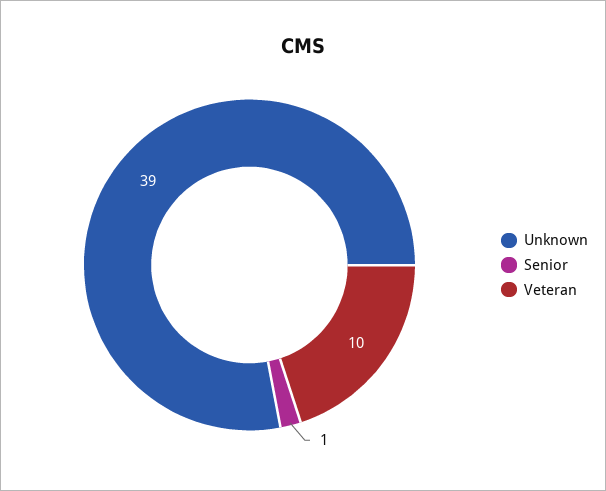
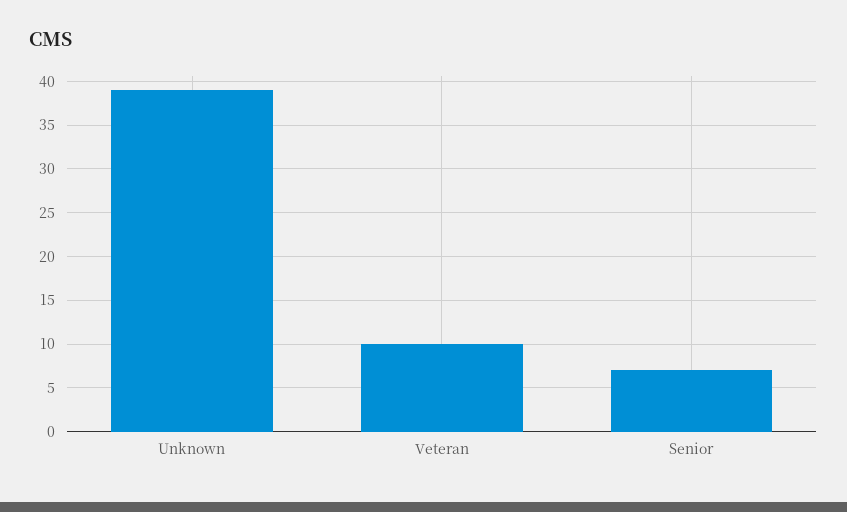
Senior: 1 -> 7

